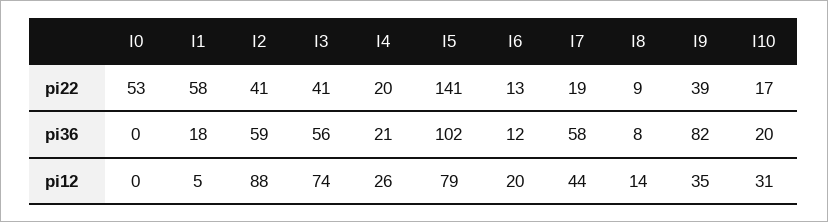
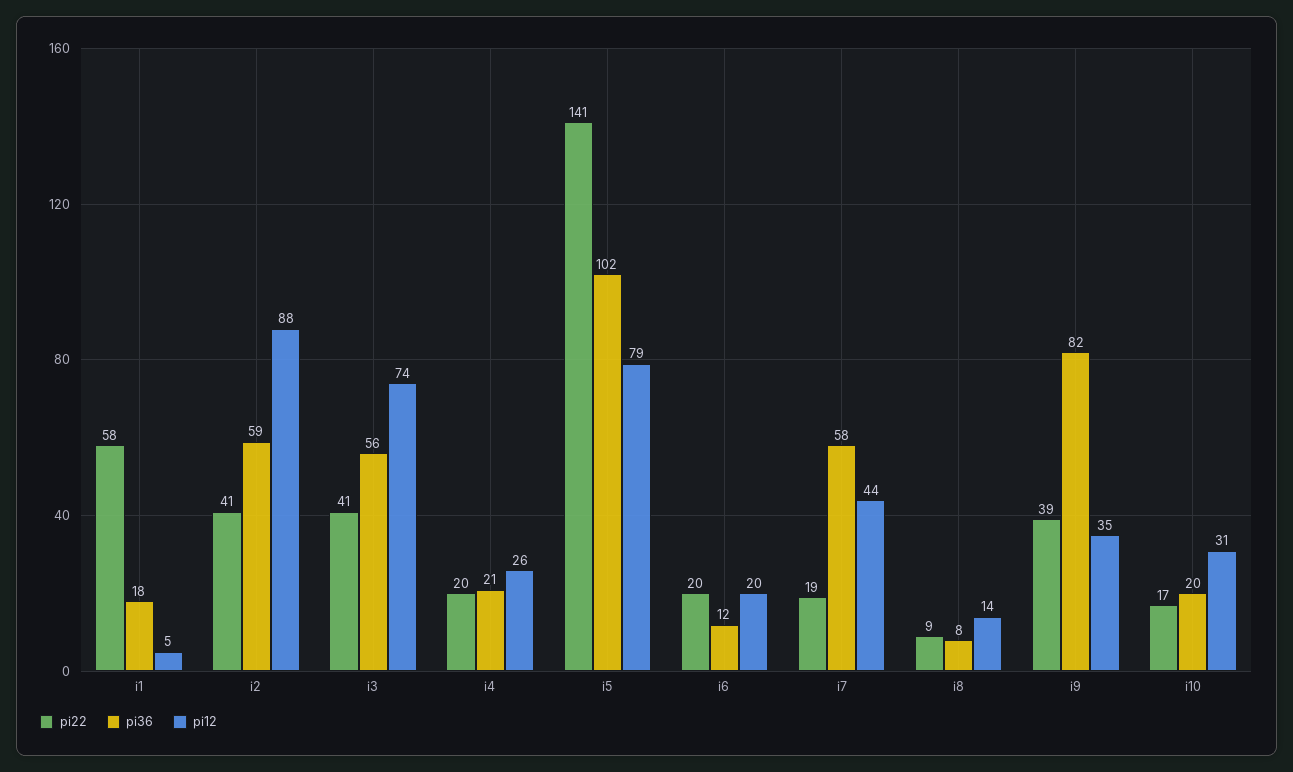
pi22, I0: 53 -> none
pi22, I6: 13 -> 20
pi36, I0: 0 -> none
pi12, I0: 0 -> none

